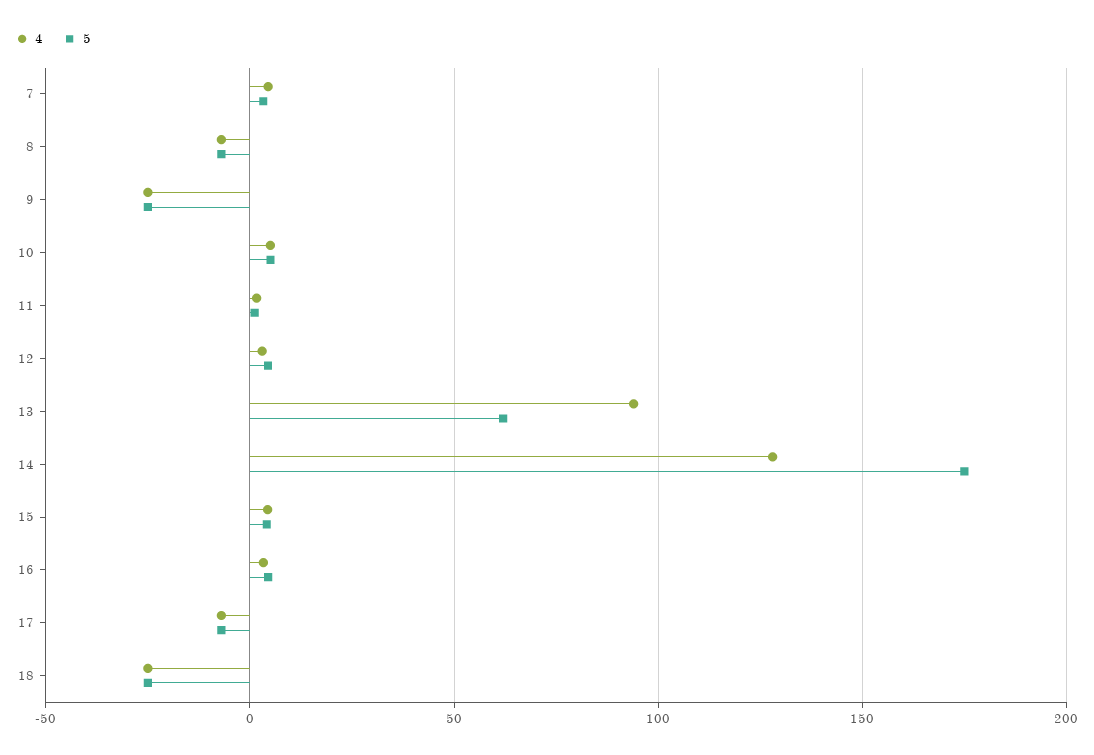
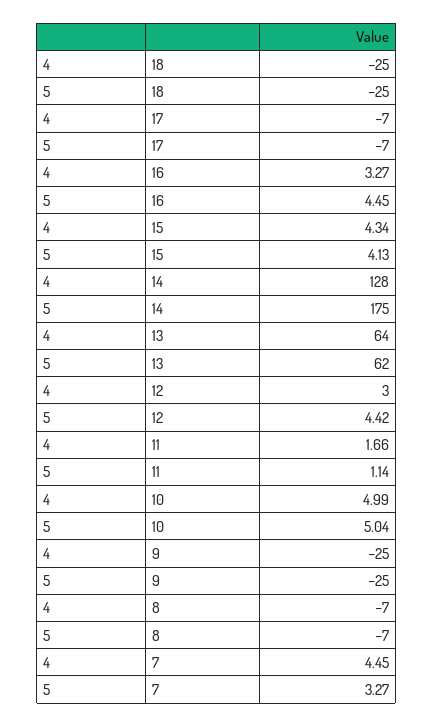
4, 13: 95 -> 64

